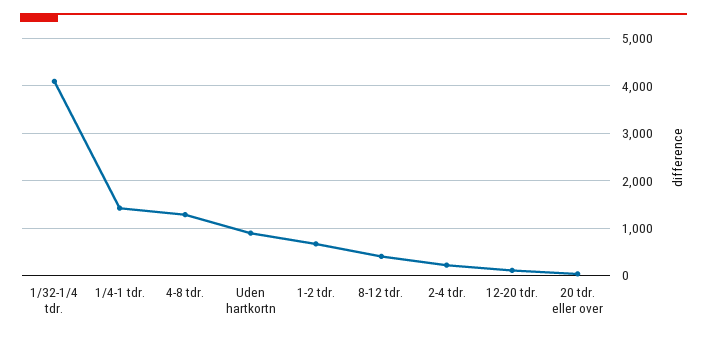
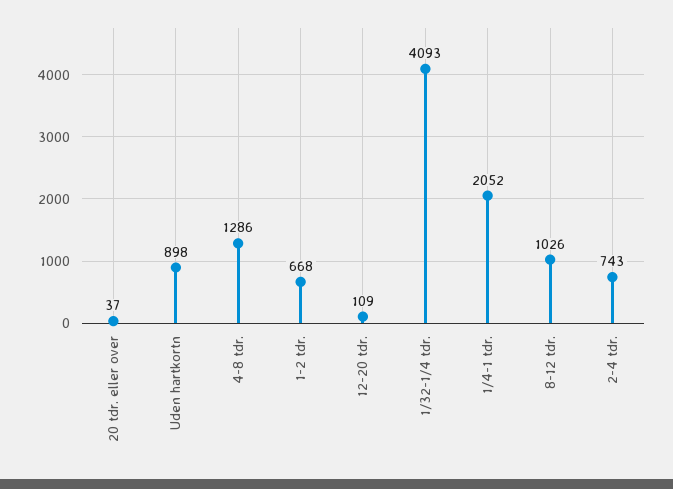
1/4-1 tdr.: 1400 -> 2052
8-12 tdr.: 400 -> 1026
2-4 tdr.: 200 -> 743

